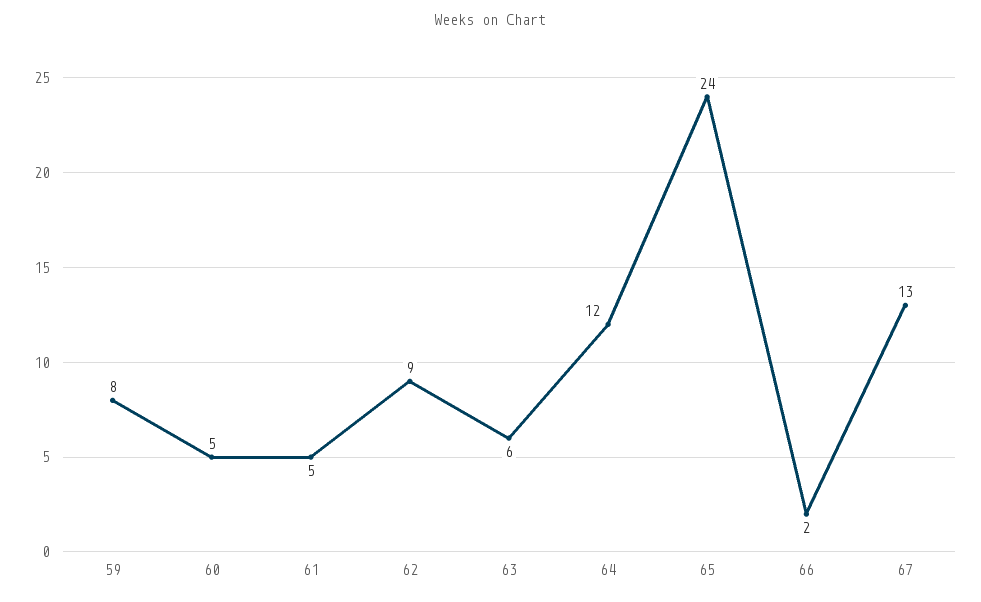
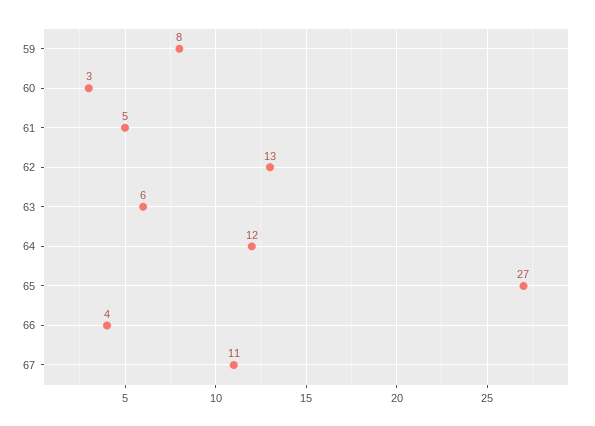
60: 5 -> 3
62: 9 -> 13
65: 24 -> 27
66: 2 -> 4
67: 13 -> 11

